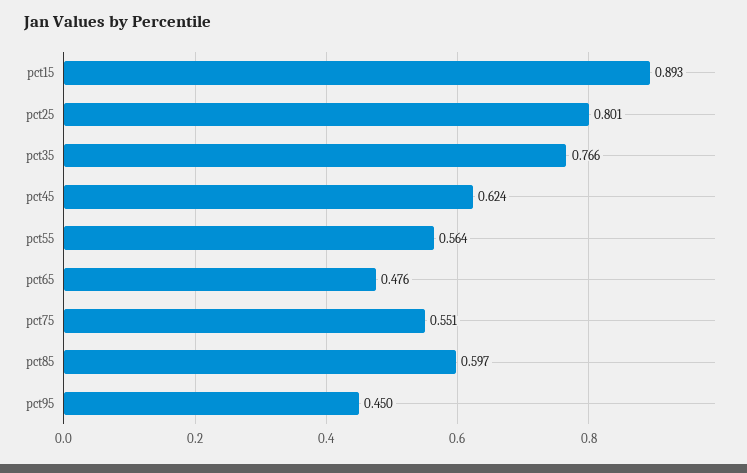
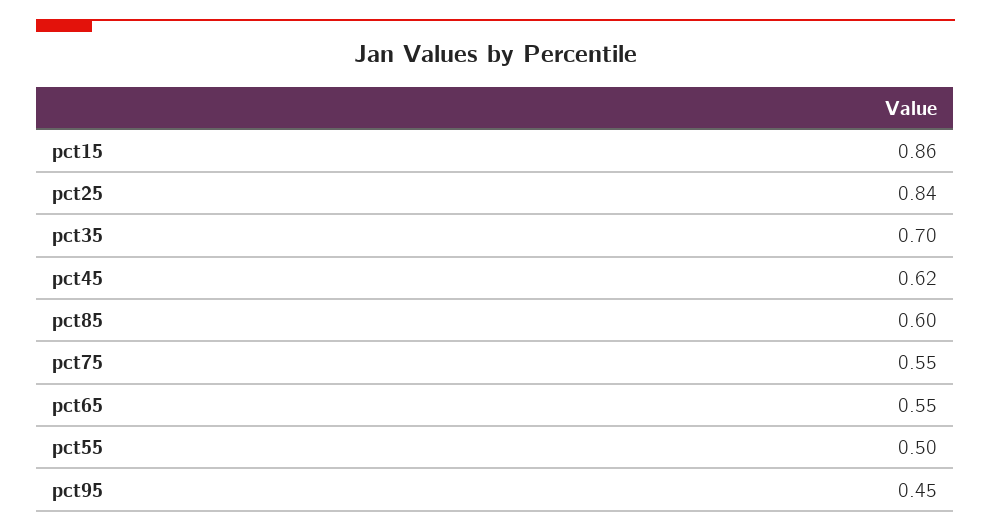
pct15: 0.893 -> 0.86
pct25: 0.801 -> 0.84
pct35: 0.766 -> 0.7
pct55: 0.564 -> 0.5
pct65: 0.476 -> 0.55

